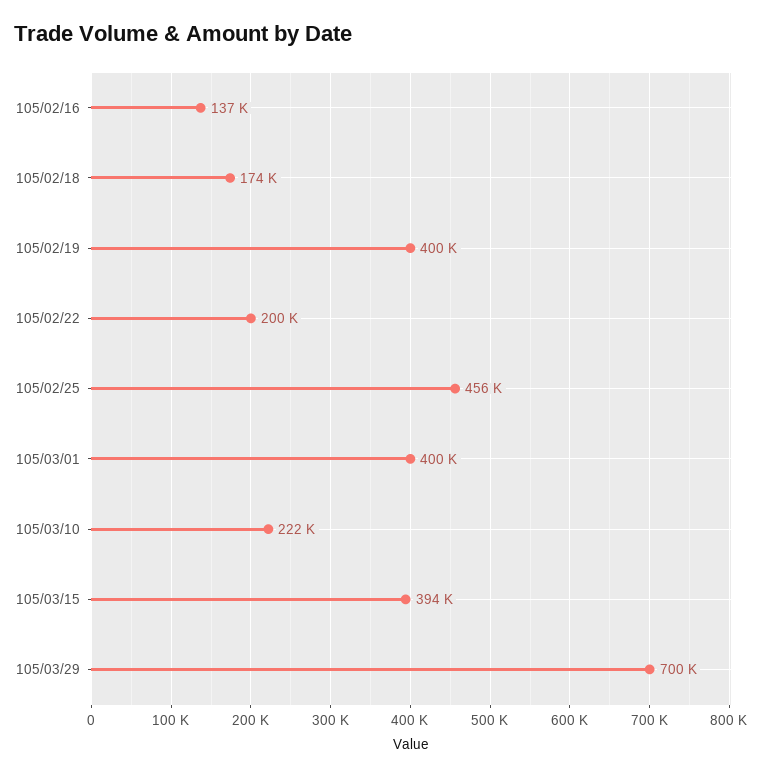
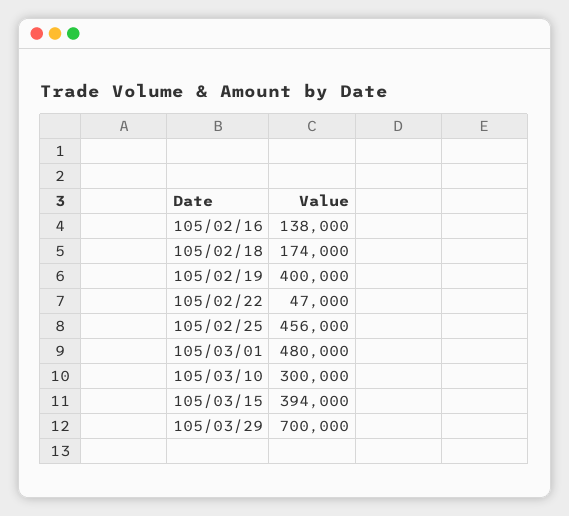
105/02/16: 137000 -> 138000
105/02/22: 200000 -> 47000
105/03/01: 400000 -> 480000
105/03/10: 222000 -> 300000

